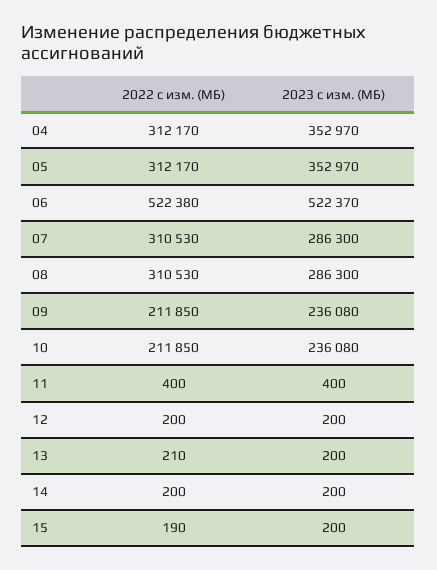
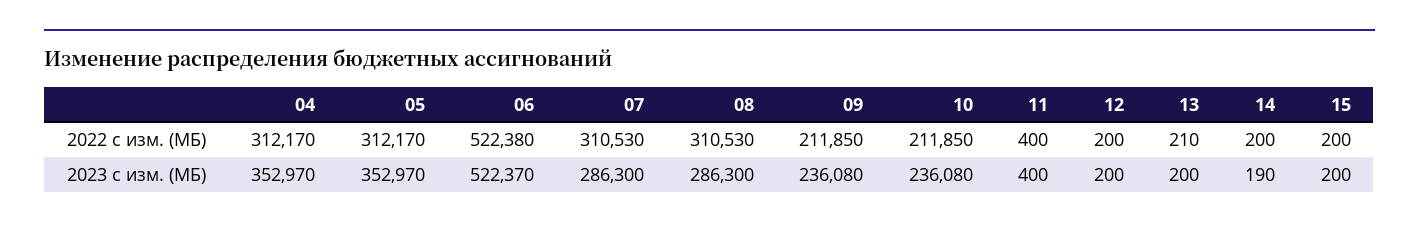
2023 с изм. (МБ), 14: 200 -> 190
2022 с изм. (МБ), 15: 190 -> 200

